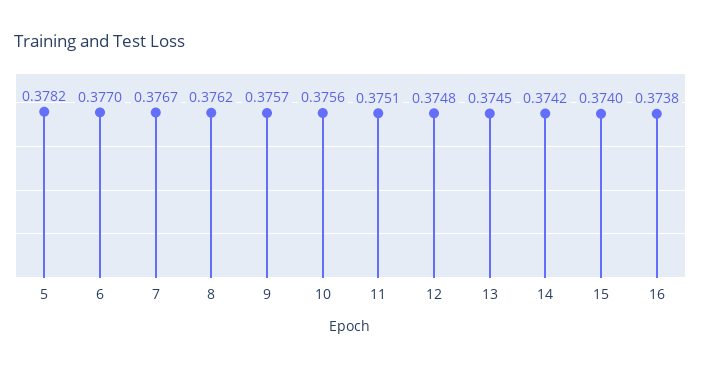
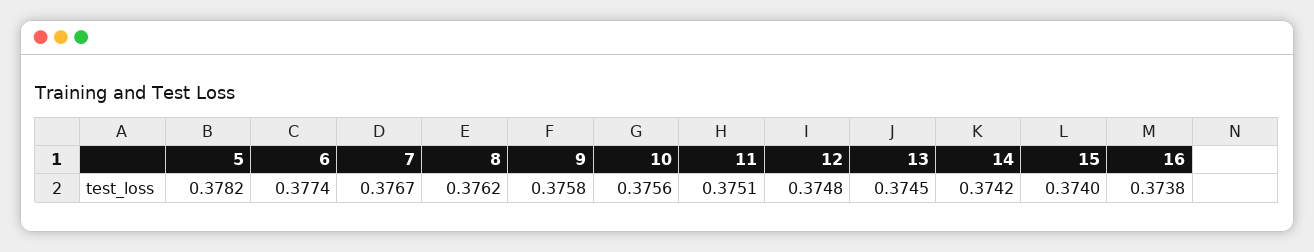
6: 0.377 -> 0.3774
9: 0.3757 -> 0.3758

